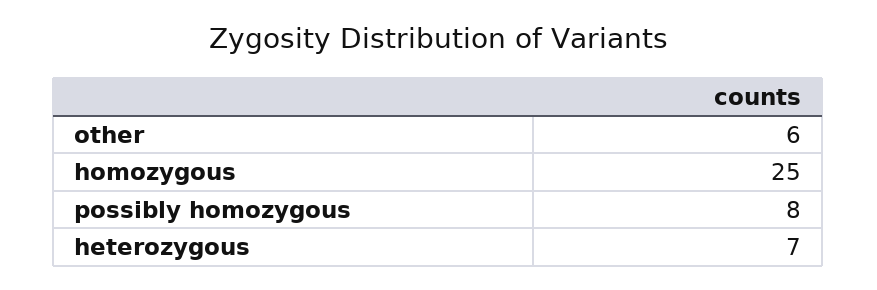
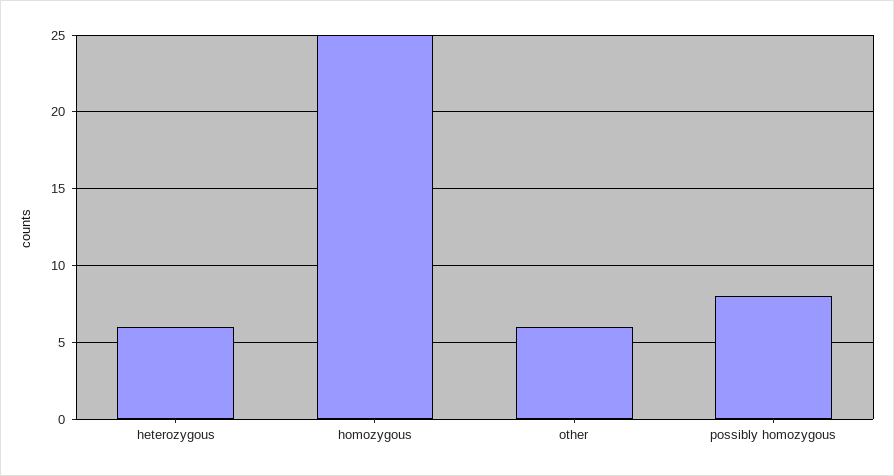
heterozygous: 7 -> 6

